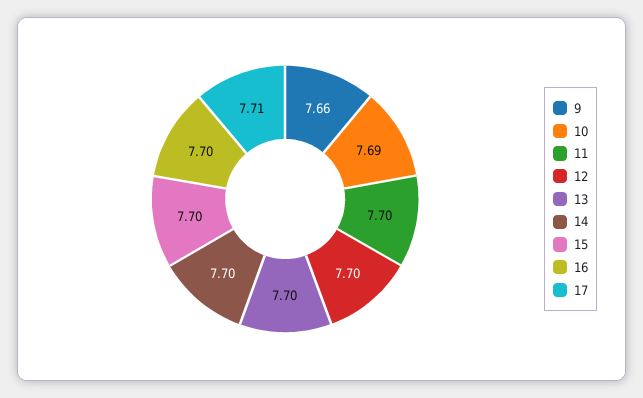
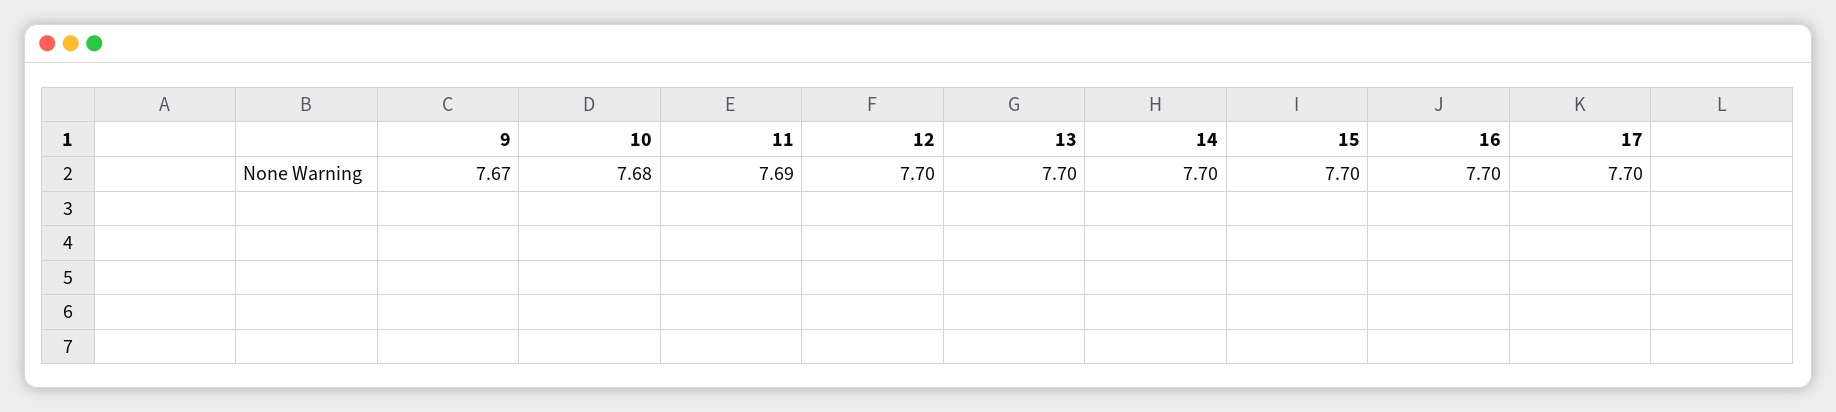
9: 7.66 -> 7.67
10: 7.69 -> 7.68
11: 7.7 -> 7.69
17: 7.71 -> 7.7

